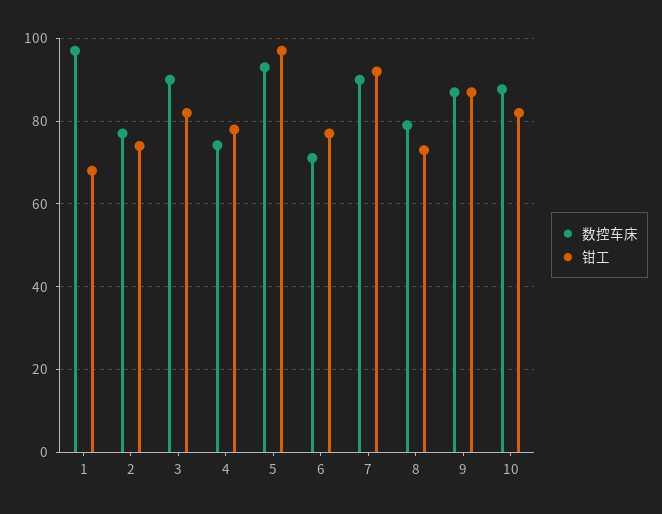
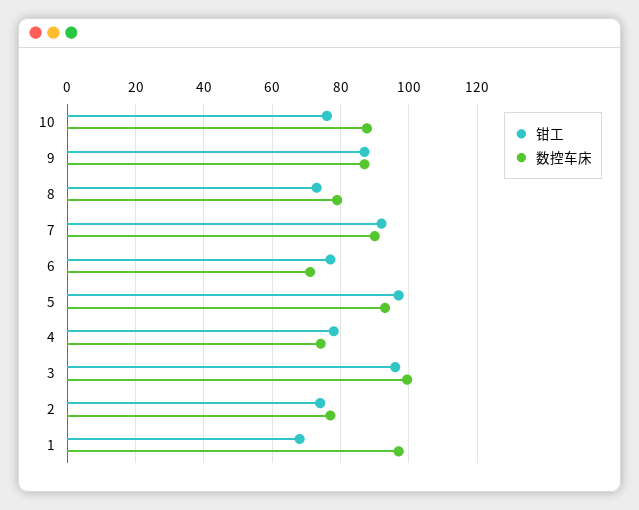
数控车床, 3: 90 -> 100
钳工, 3: 82 -> 96
钳工, 10: 82 -> 76

